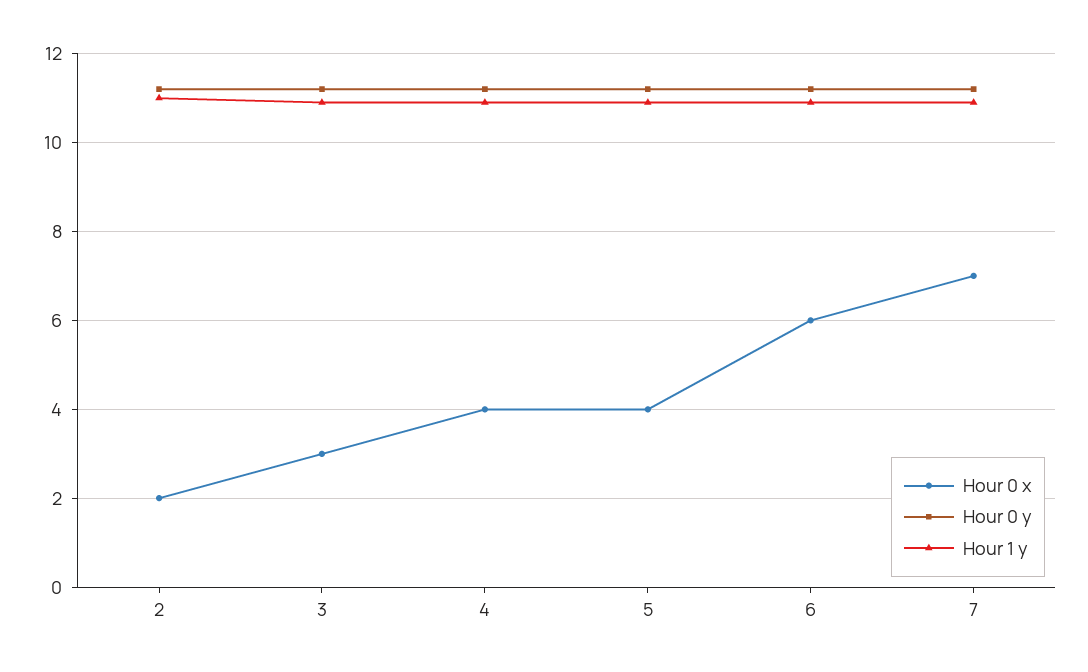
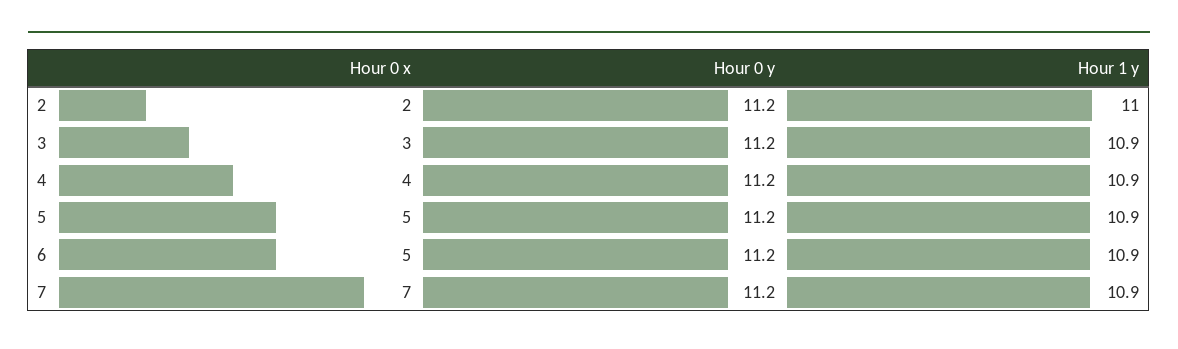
Hour 0 x, 5: 4 -> 5
Hour 0 x, 6: 6 -> 5

